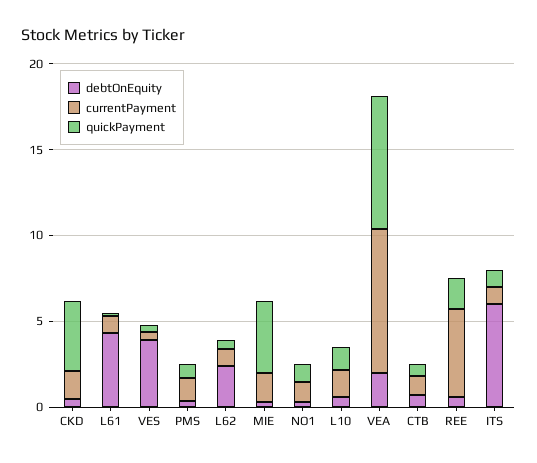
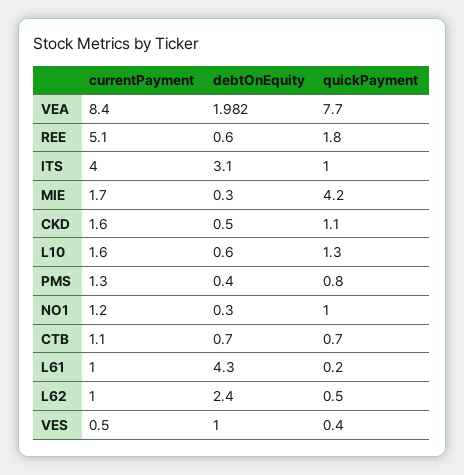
quickPayment, CKD: 4 -> 1.1
debtOnEquity, VES: 4 -> 1
debtOnEquity, ITS: 6 -> 3.1
currentPayment, ITS: 1 -> 4

